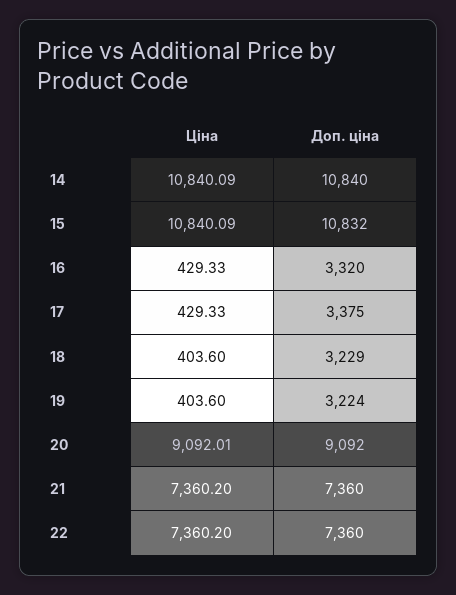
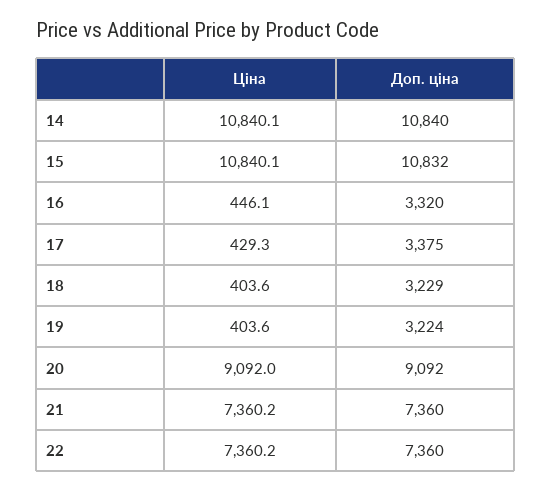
Ціна, 16: 429.33 -> 446.1

